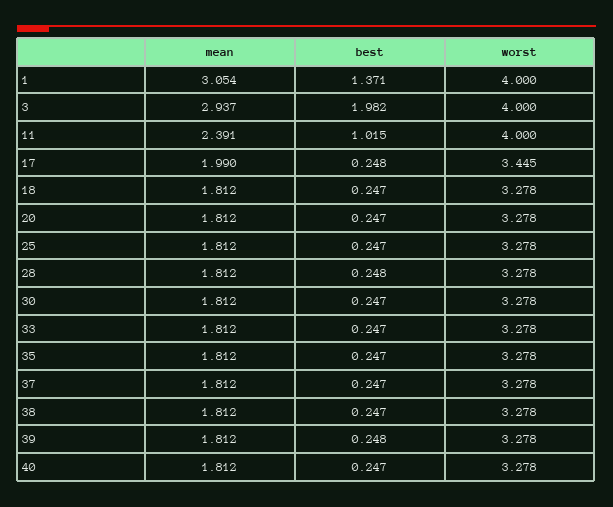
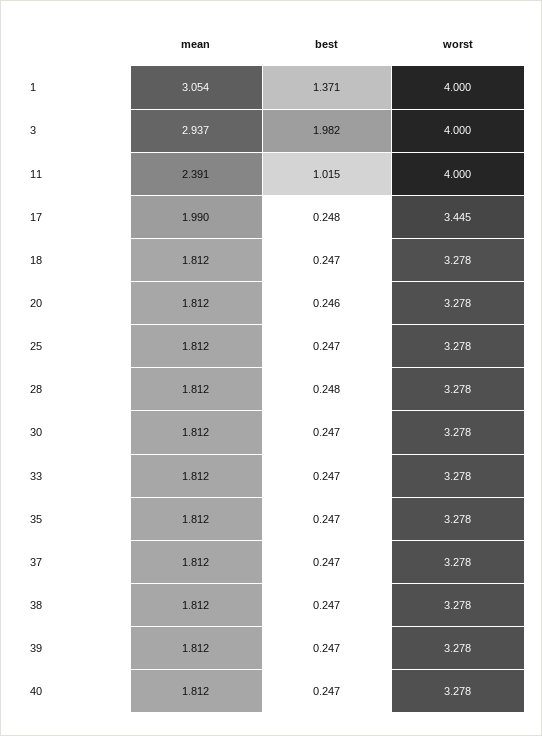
best, 20: 0.247 -> 0.246
best, 39: 0.248 -> 0.247

